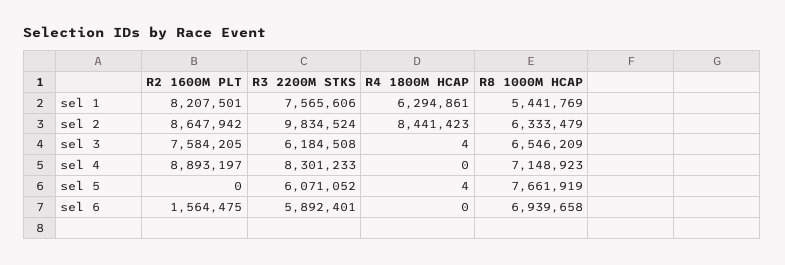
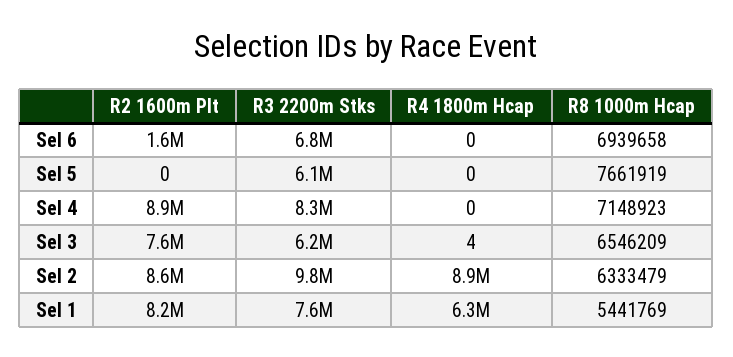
R4 1800M HCAP, sel 2: 8441423 -> 8900000
R4 1800M HCAP, sel 5: 4 -> 0
R3 2200M STKS, sel 6: 5892401 -> 6800000

